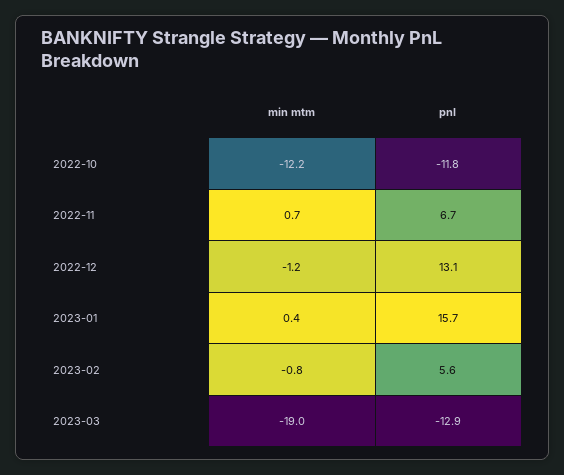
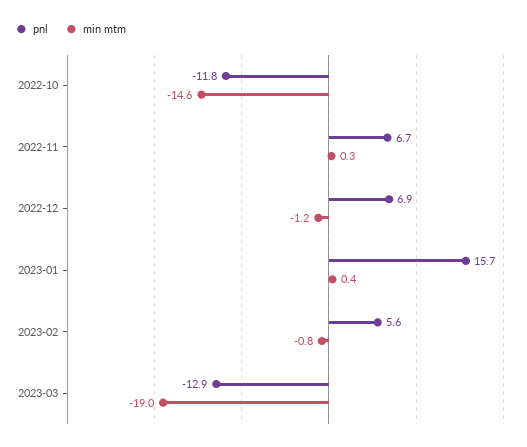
min mtm, 2022-10: -12.2 -> -14.6
min mtm, 2022-11: 0.7 -> 0.3
pnl, 2022-12: 13.1 -> 6.9

